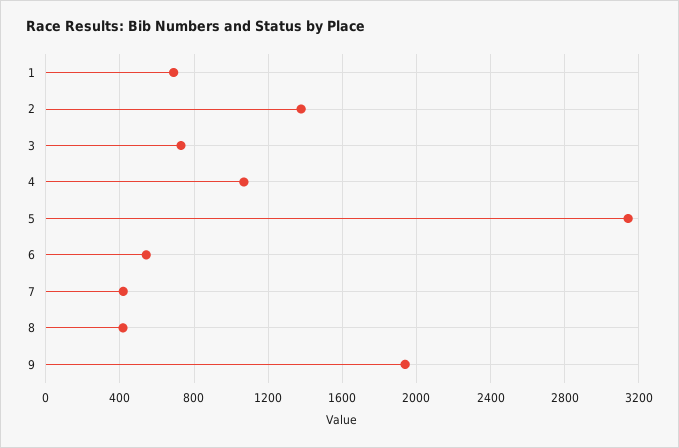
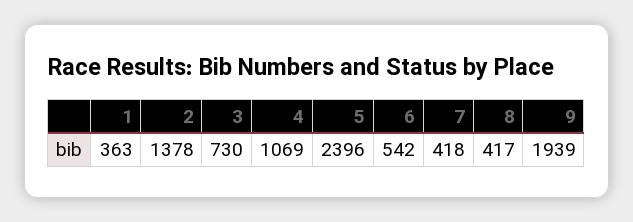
1: 700 -> 363
5: 3150 -> 2396

